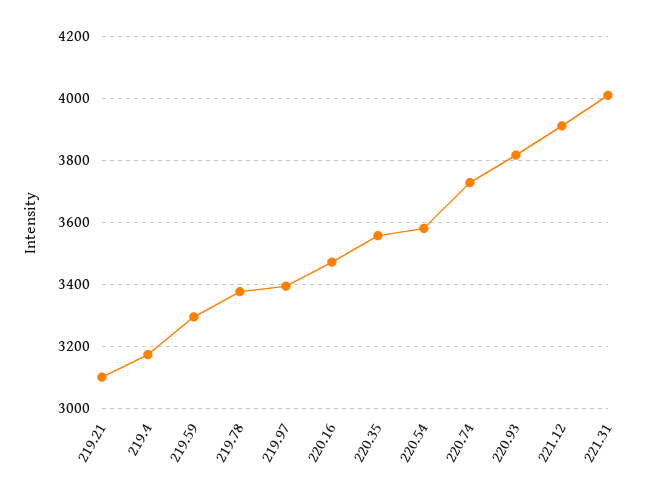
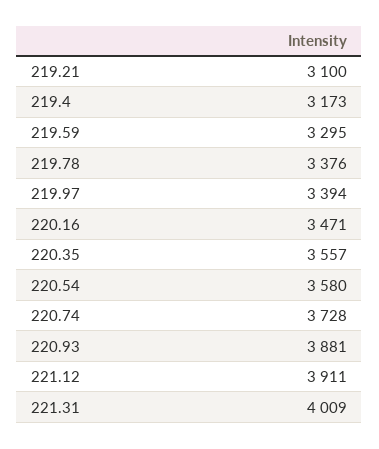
220.93: 3820 -> 3881

